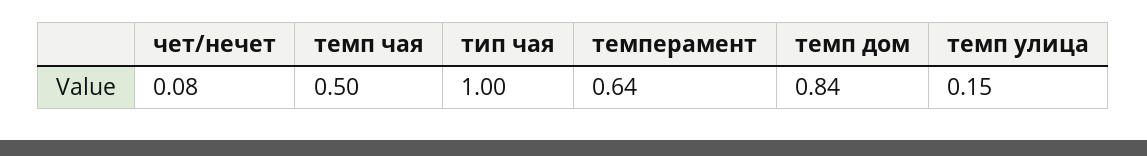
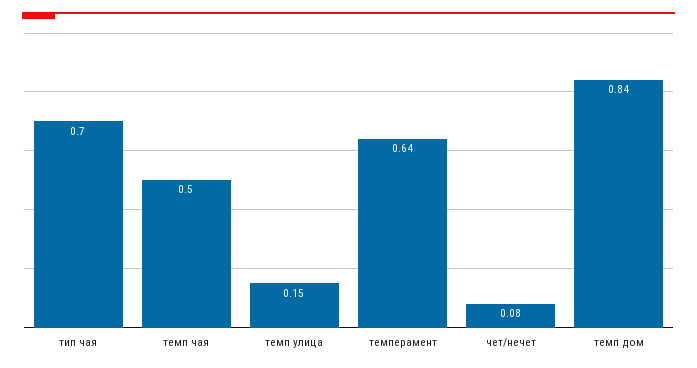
тип чая: 1 -> 0.7

